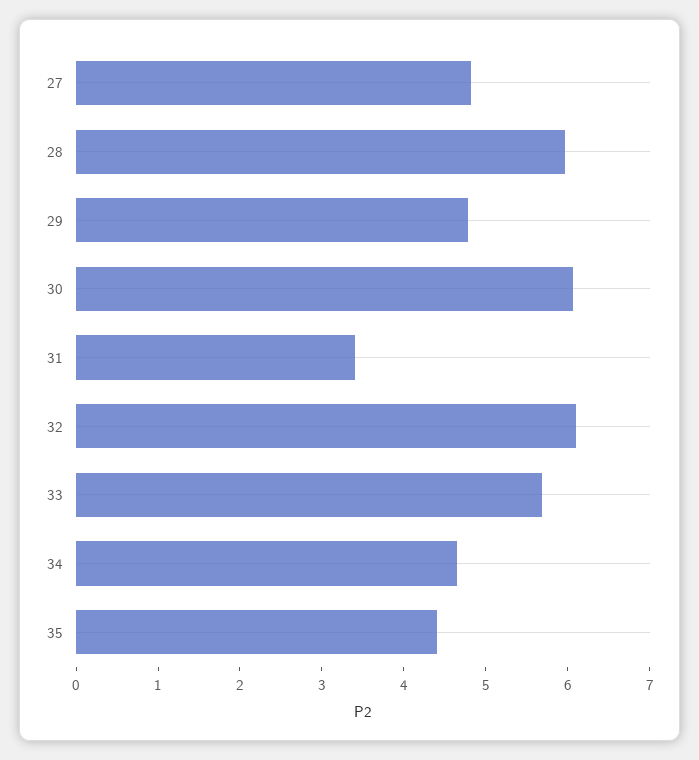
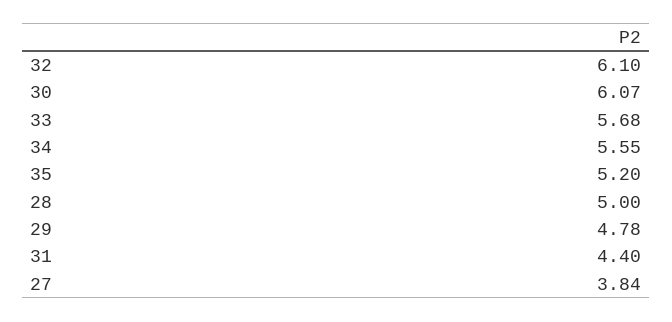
27: 4.8 -> 3.84
28: 6 -> 5
31: 3.4 -> 4.4
34: 4.6 -> 5.55
35: 4.4 -> 5.2

